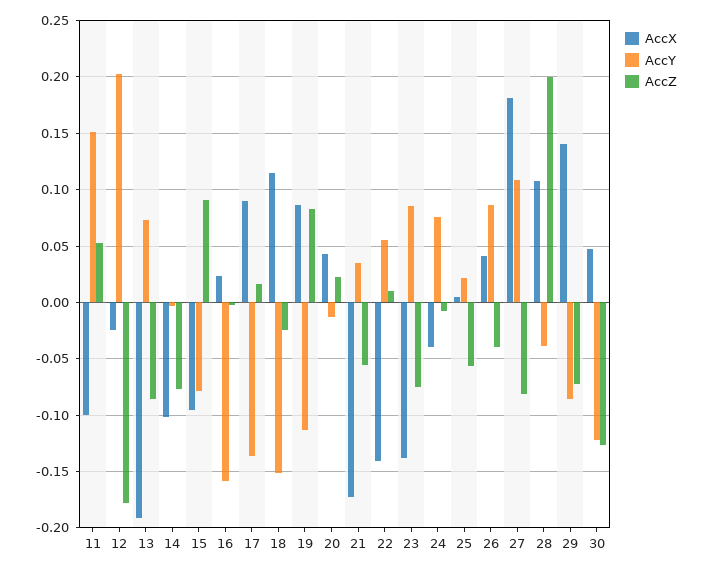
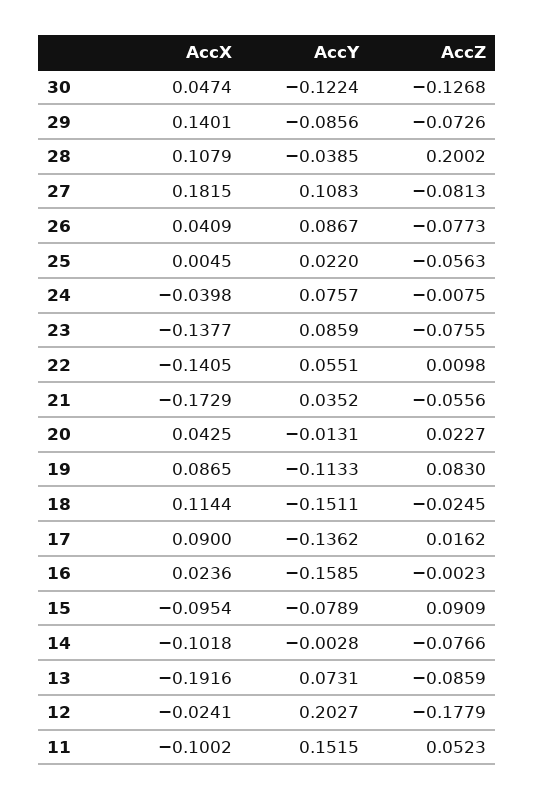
AccZ, 26: -0.04 -> -0.0773

